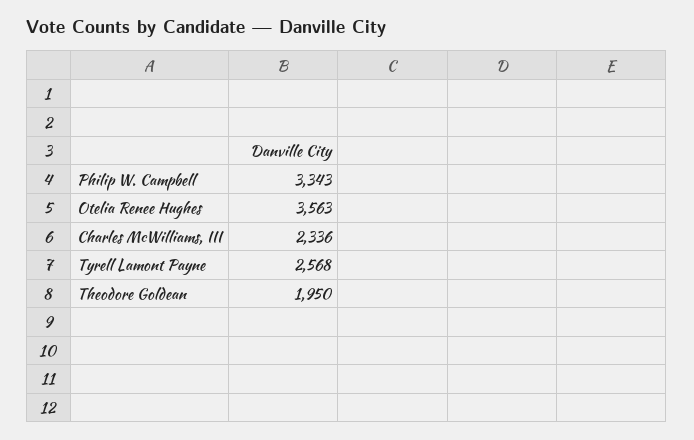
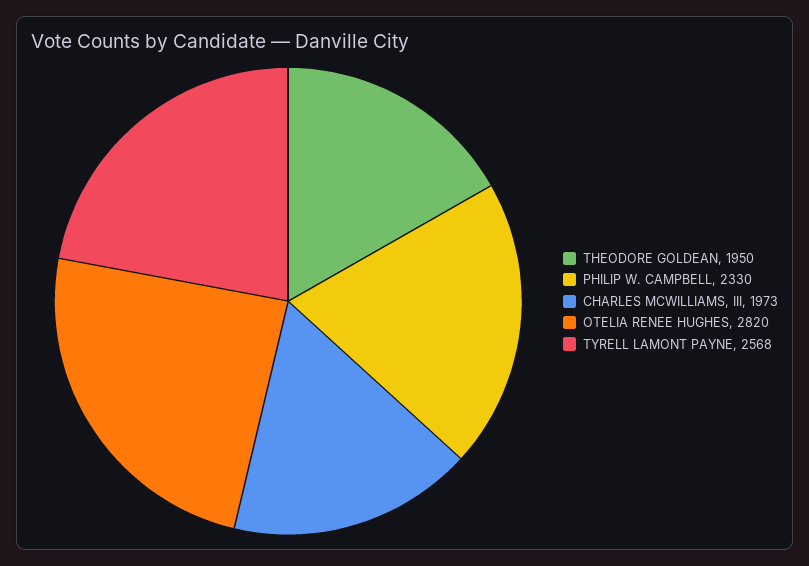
Philip W. Campbell: 3343 -> 2330
Otelia Renee Hughes: 3563 -> 2820
Charles McWilliams, III: 2336 -> 1973

